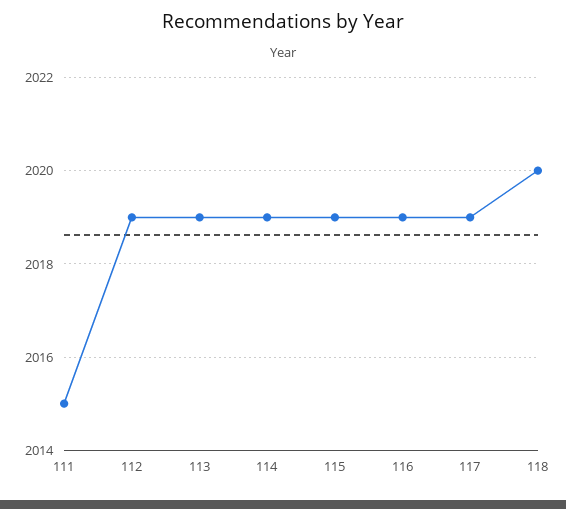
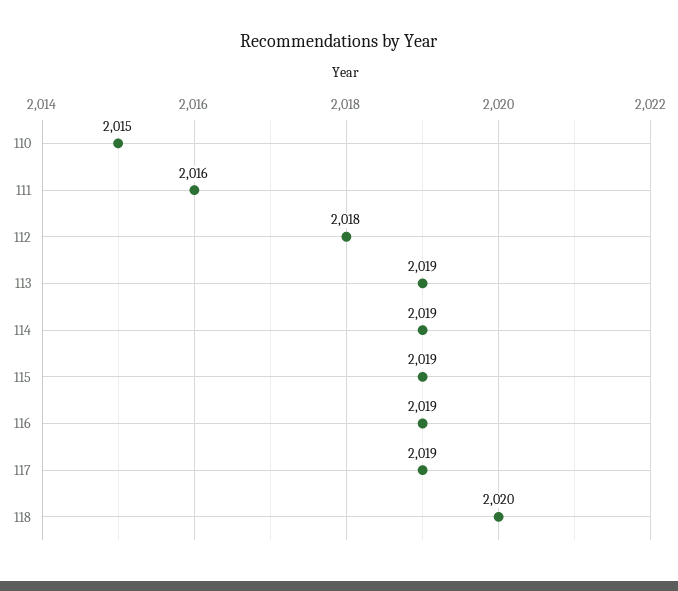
111: 2015 -> 2016
112: 2019 -> 2018
110: none -> 2015

